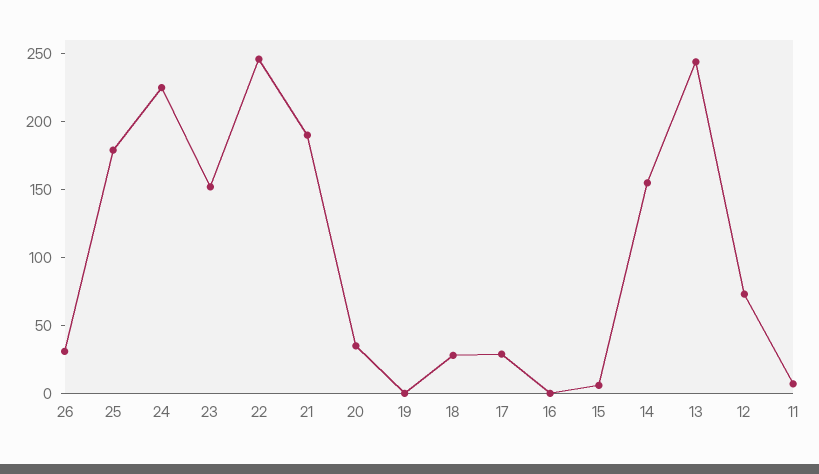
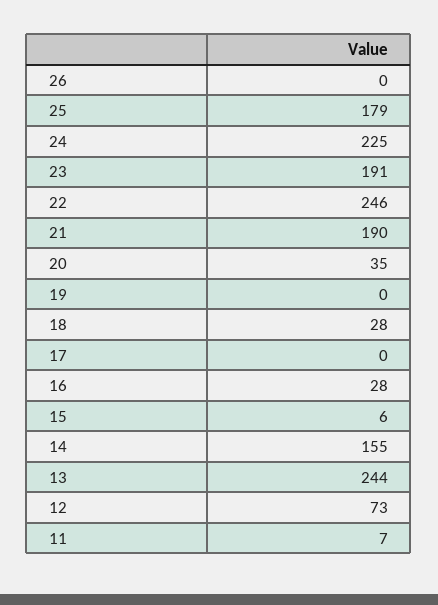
26: 30 -> 0
23: 150 -> 191
17: 30 -> 0
16: 0 -> 28

